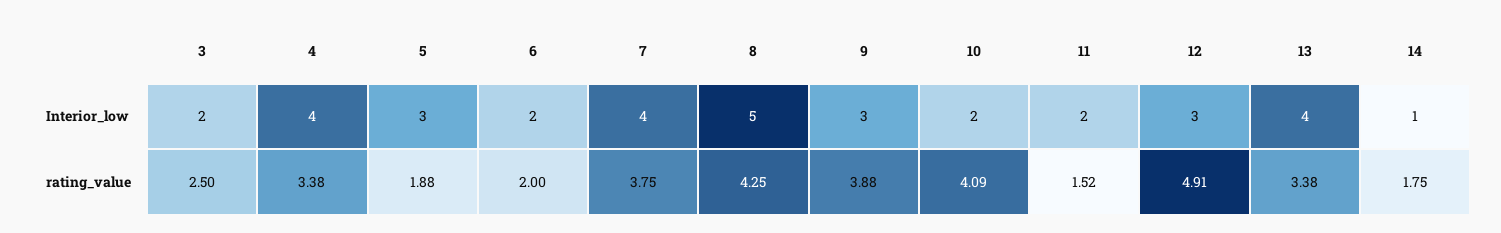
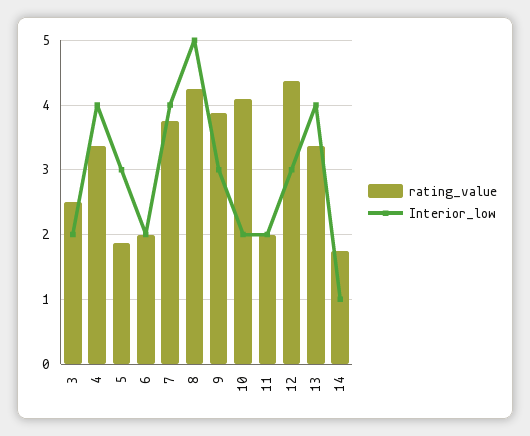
rating_value, 11: 1.52 -> 2
rating_value, 12: 4.91 -> 4.4

